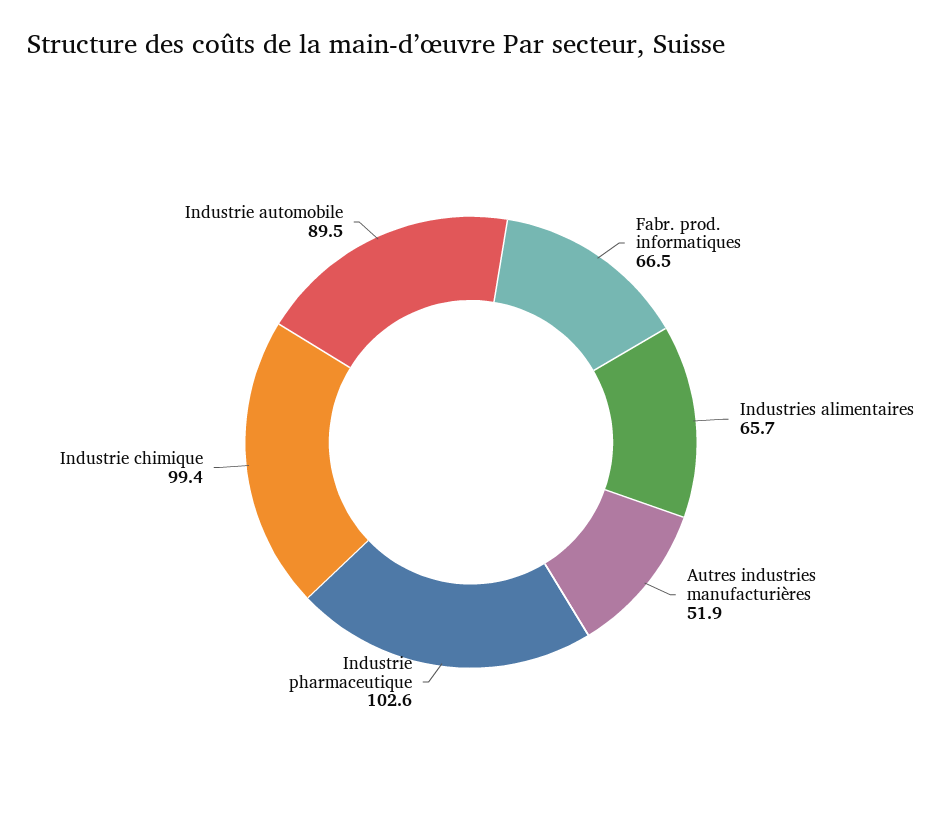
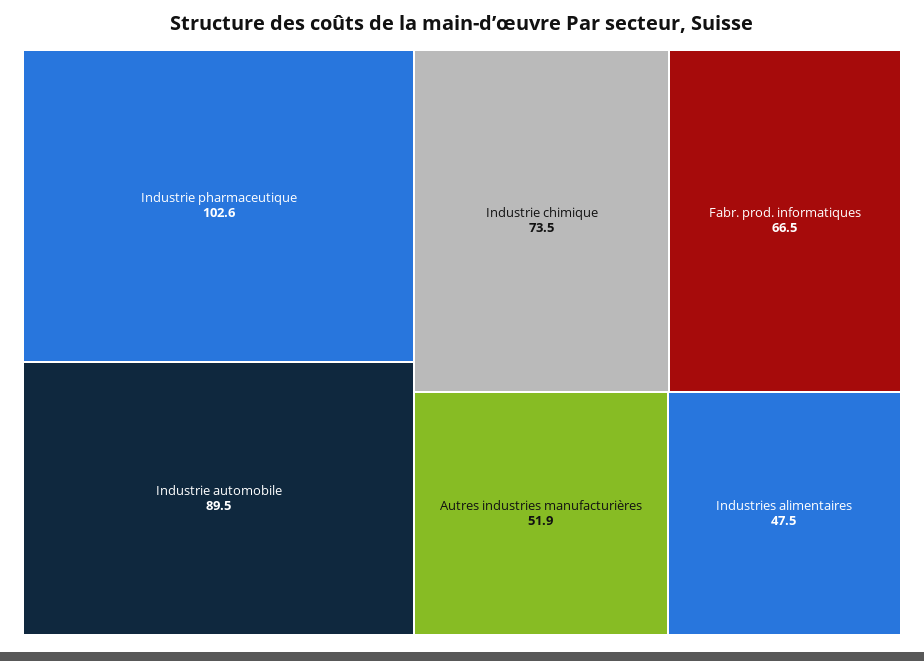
Industries alimentaires: 65.7 -> 47.5
Industrie chimique: 99.4 -> 73.5

